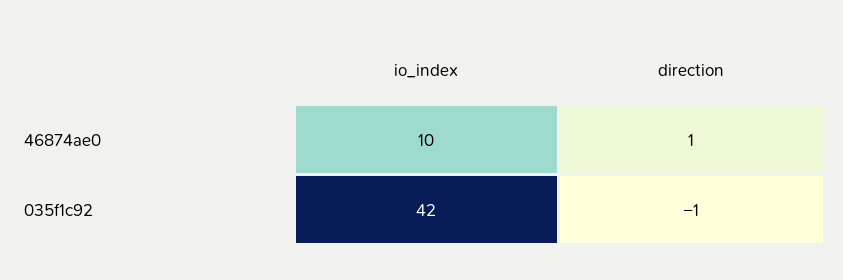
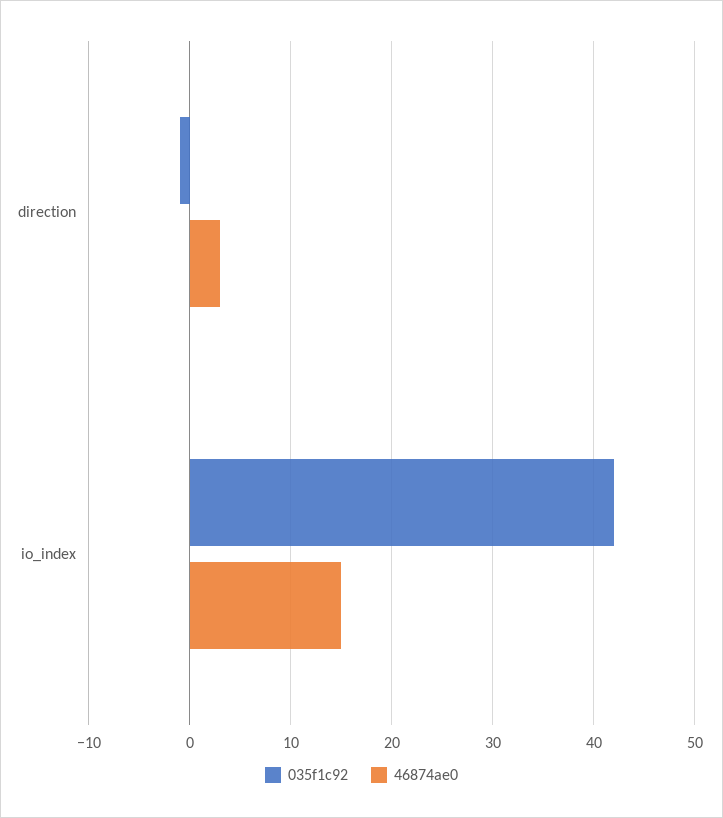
46874ae0, io_index: 10 -> 15
46874ae0, direction: 1 -> 3

